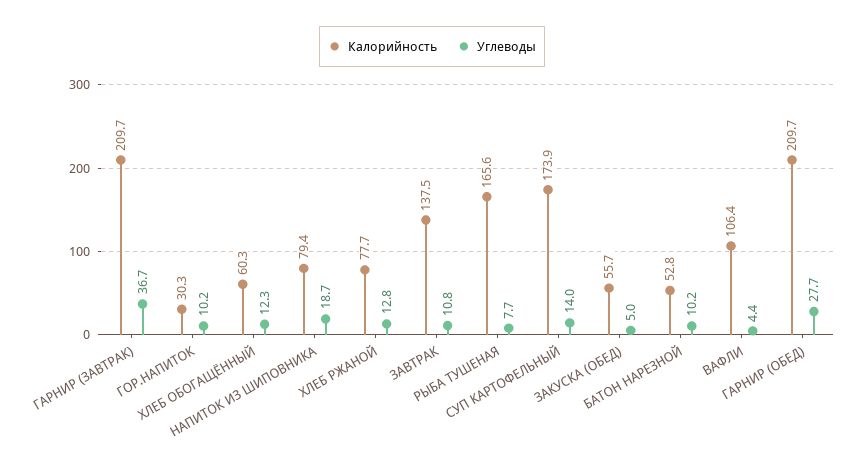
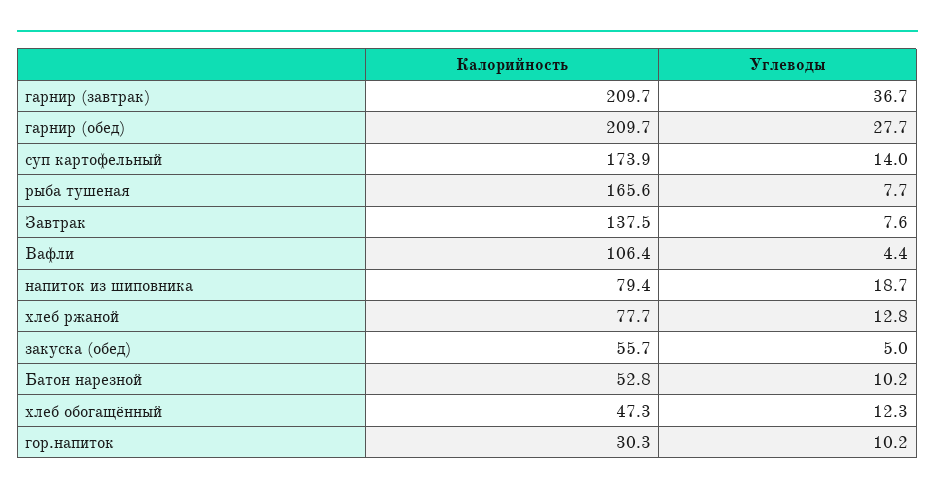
Калорийность, ХЛЕБ ОБОГАЩЁННЫЙ: 60.3 -> 47.3
Углеводы, ЗАВТРАК: 10.8 -> 7.6

